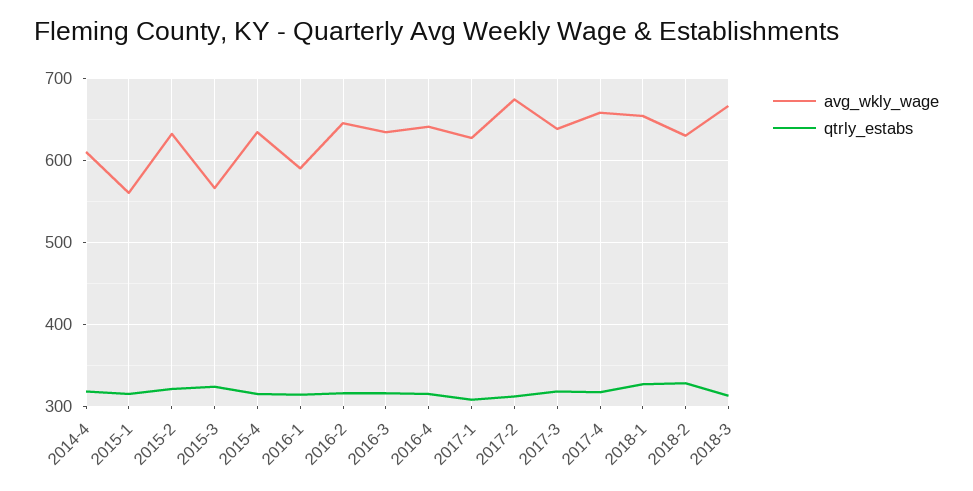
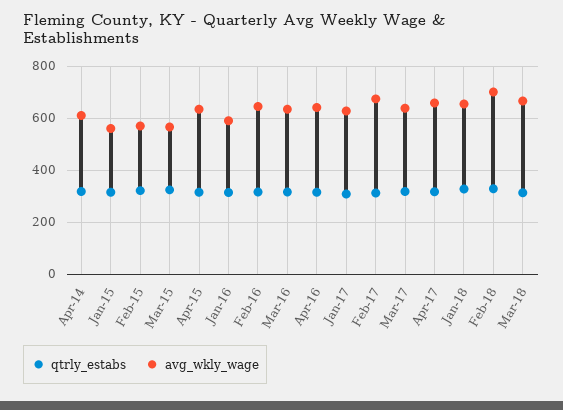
avg_wkly_wage, 2015-2: 630 -> 575
avg_wkly_wage, 2018-2: 630 -> 700

